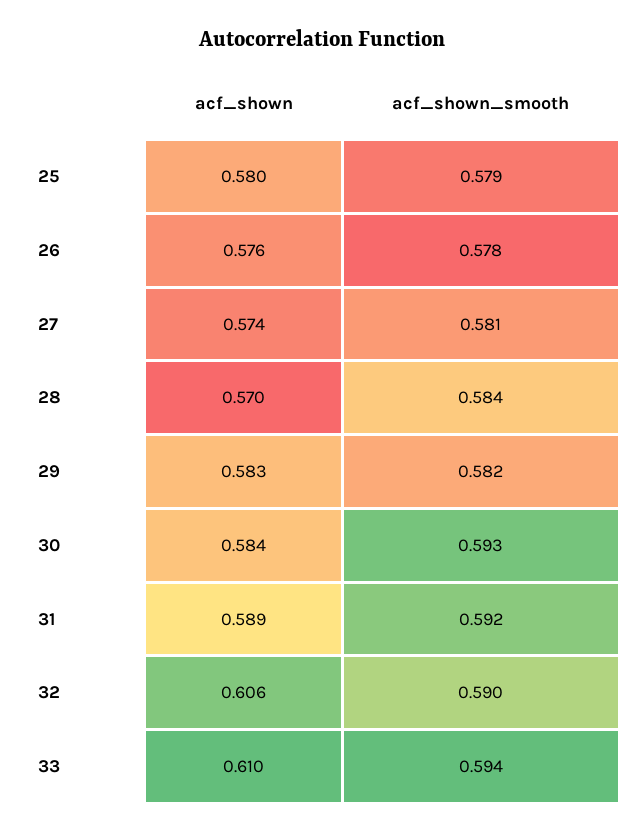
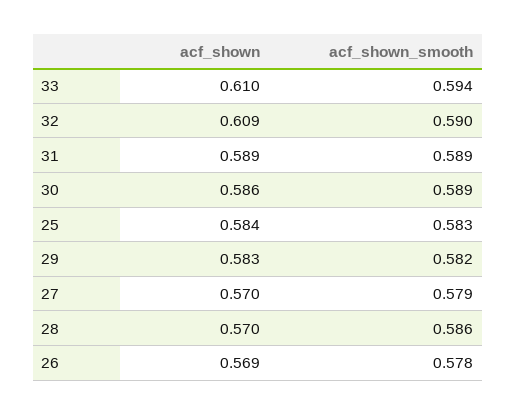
acf_shown, 25: 0.58 -> 0.584
acf_shown_smooth, 25: 0.579 -> 0.583
acf_shown, 26: 0.576 -> 0.569
acf_shown, 27: 0.574 -> 0.57
acf_shown_smooth, 27: 0.581 -> 0.579
acf_shown_smooth, 28: 0.584 -> 0.586
acf_shown, 30: 0.584 -> 0.586
acf_shown_smooth, 30: 0.593 -> 0.589
acf_shown_smooth, 31: 0.592 -> 0.589
acf_shown, 32: 0.606 -> 0.609

